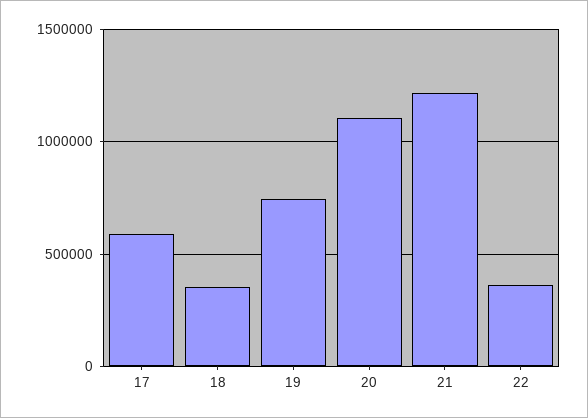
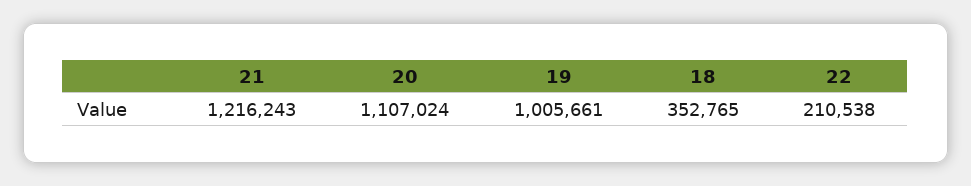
17: 600000 -> none
19: 750000 -> 1005661
22: 350000 -> 210538

